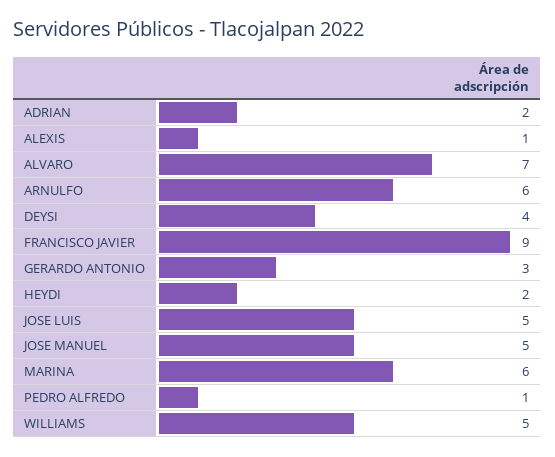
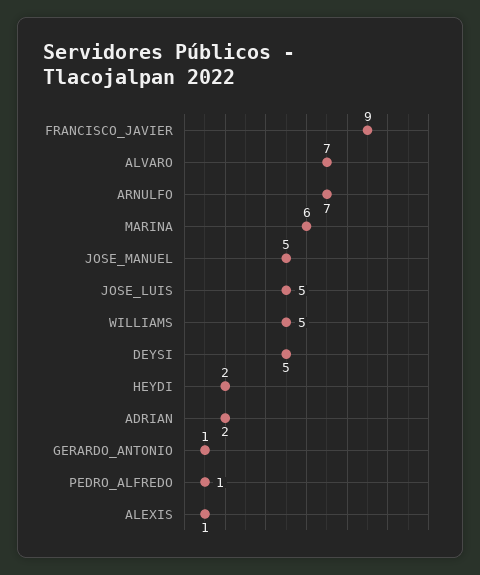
ARNULFO: 6 -> 7
DEYSI: 4 -> 5
GERARDO ANTONIO: 3 -> 1

